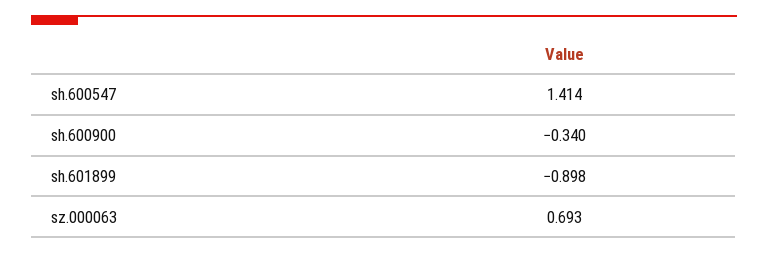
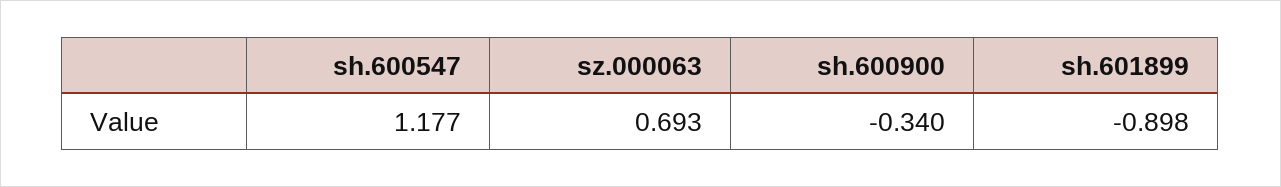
sh.600547: 1.414 -> 1.177

